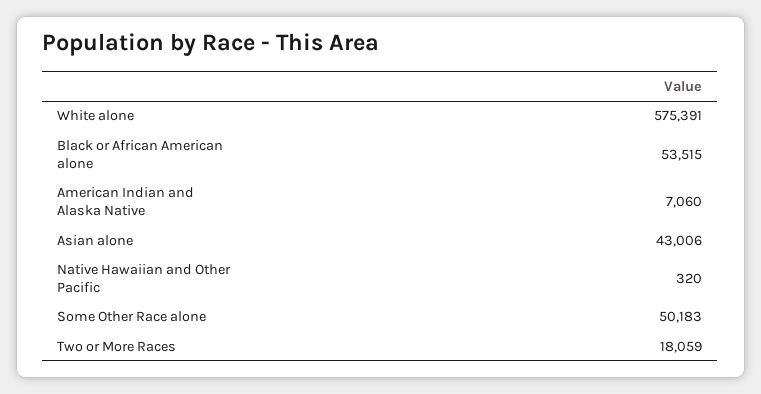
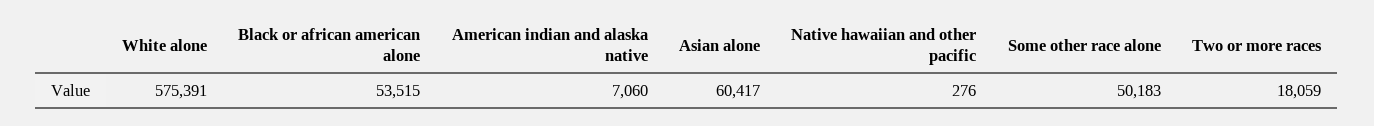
Asian alone: 43006 -> 60417
Native Hawaiian and Other Pacific: 320 -> 276

